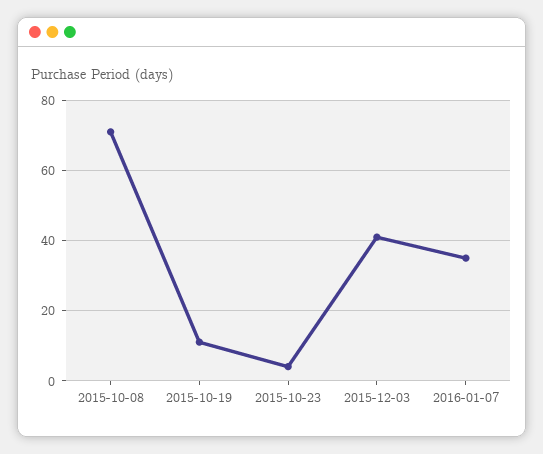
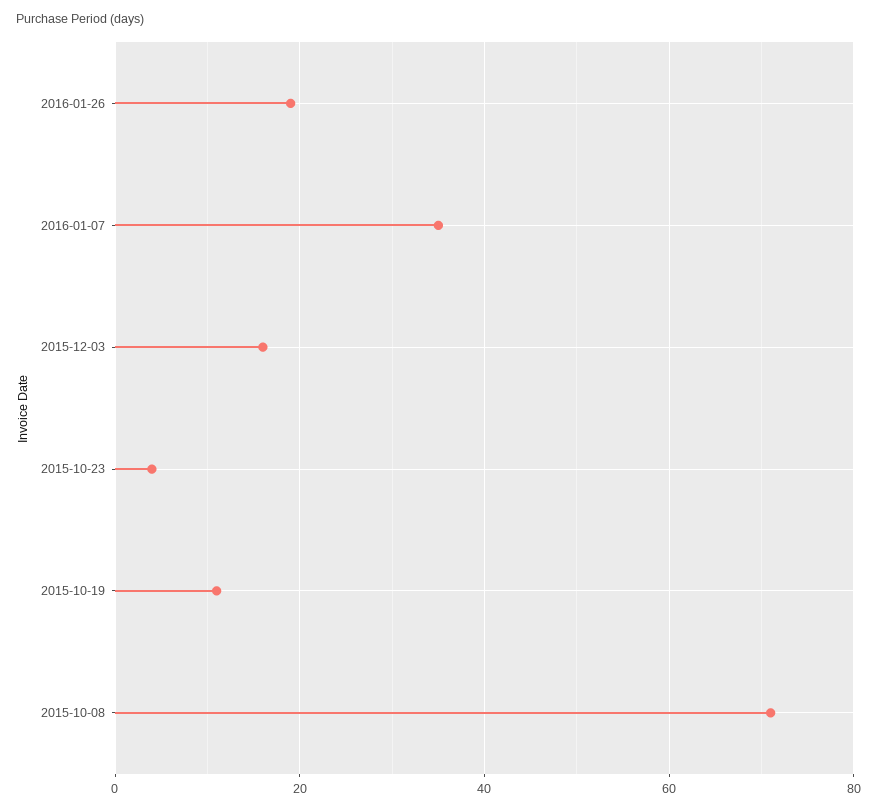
2015-12-03: 40 -> 15
2016-01-26: none -> 20

